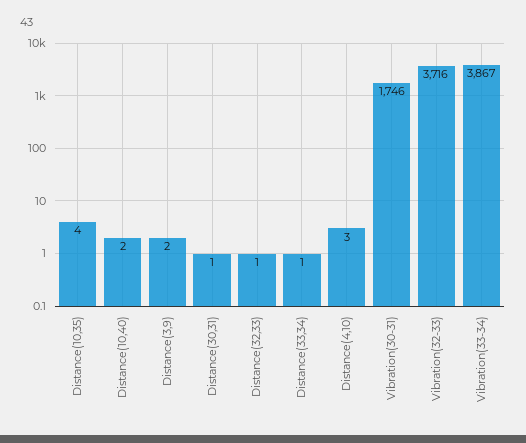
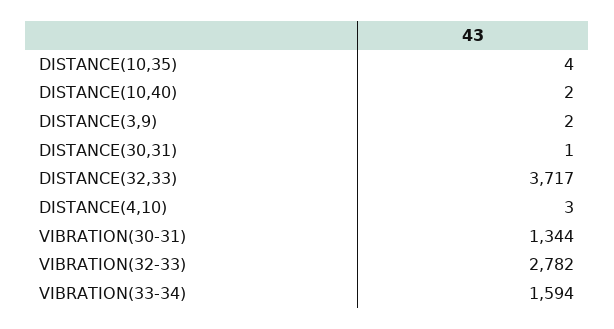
Distance(32,33): 1 -> 3717
Distance(33,34): 1 -> none
Vibration(30-31): 1746 -> 1344
Vibration(32-33): 3716 -> 2782
Vibration(33-34): 3867 -> 1594

